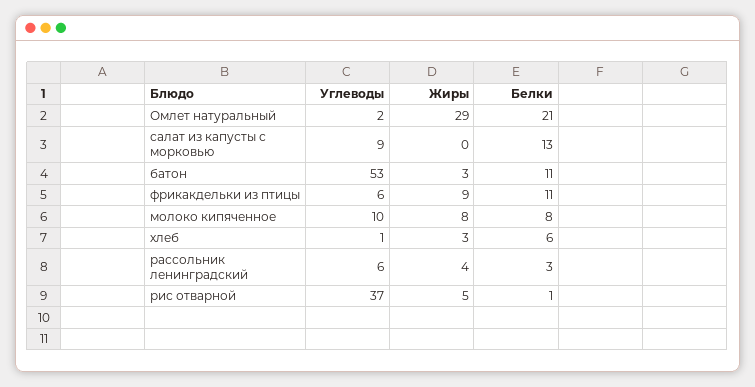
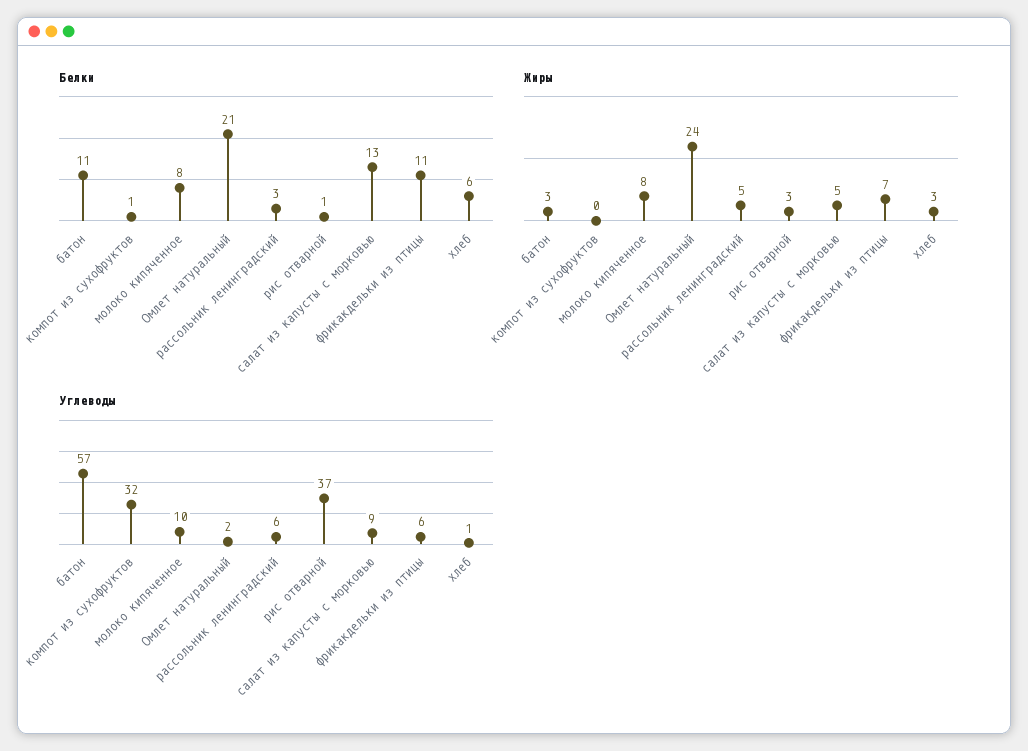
Жиры, Омлет натуральный: 29 -> 24
Жиры, салат из капусты с морковью: 0 -> 5
Углеводы, батон: 53 -> 57
Жиры, фрикакдельки из птицы: 9 -> 7
Жиры, рассольник ленинградский: 4 -> 5
Жиры, рис отварной: 5 -> 3
Белки, компот из сухофруктов: none -> 1
Жиры, компот из сухофруктов: none -> 0
Углеводы, компот из сухофруктов: none -> 32

